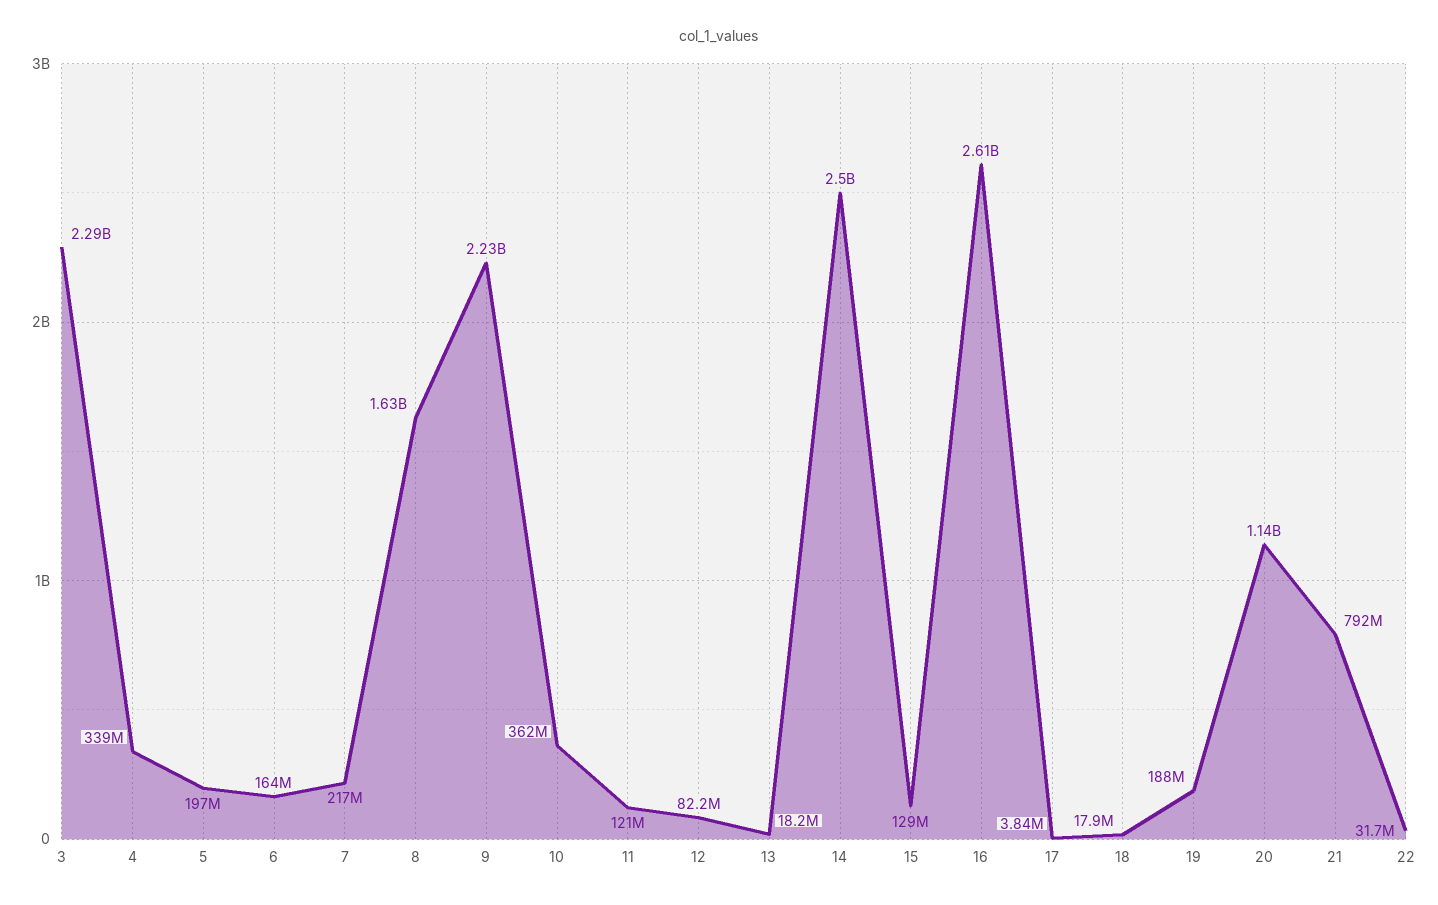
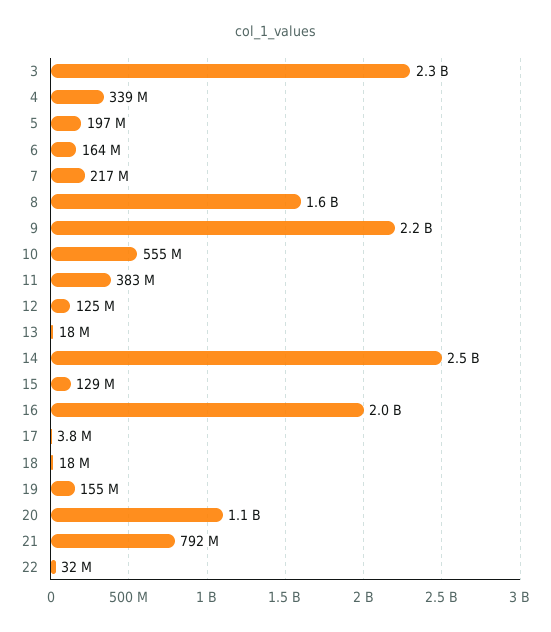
10: 362000000 -> 555000000
11: 121000000 -> 383000000
12: 82200000 -> 125000000
16: 2610000000 -> 2000000000
19: 188000000 -> 155000000

